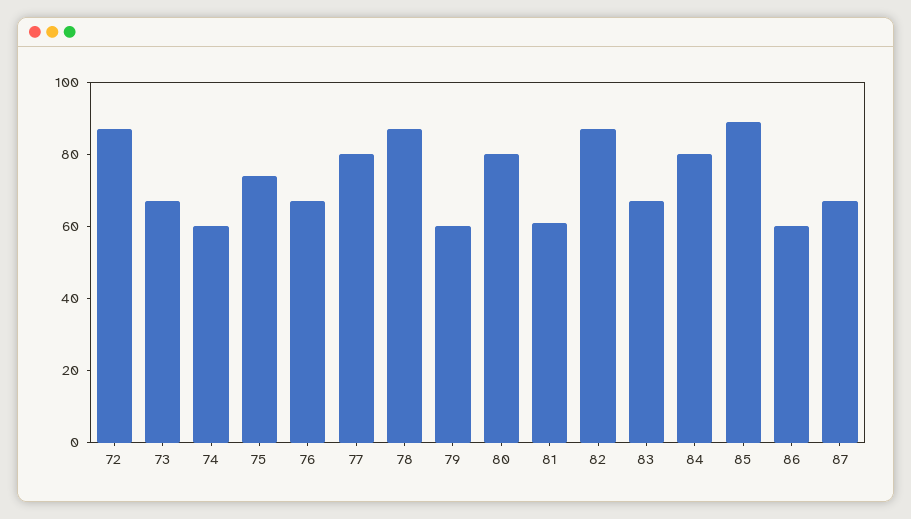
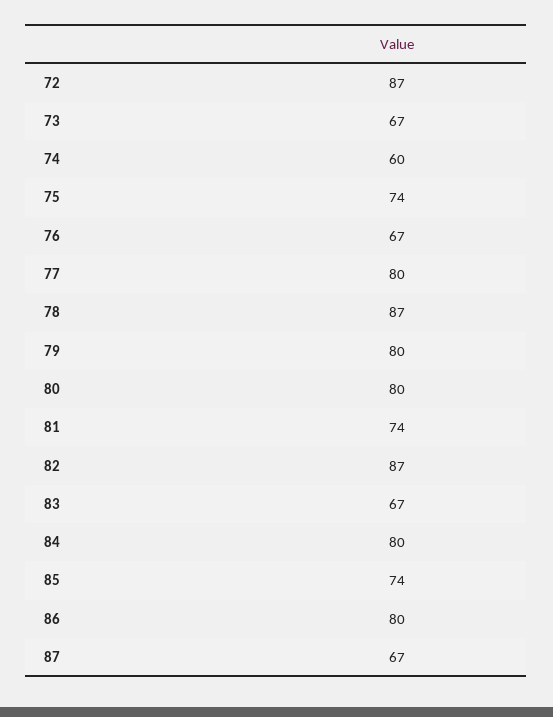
79: 60 -> 80
81: 60 -> 74
85: 90 -> 74
86: 60 -> 80

